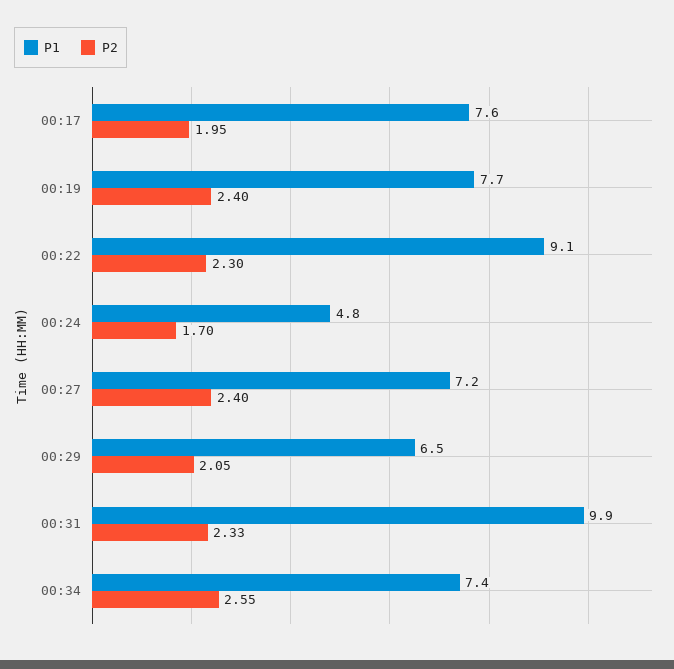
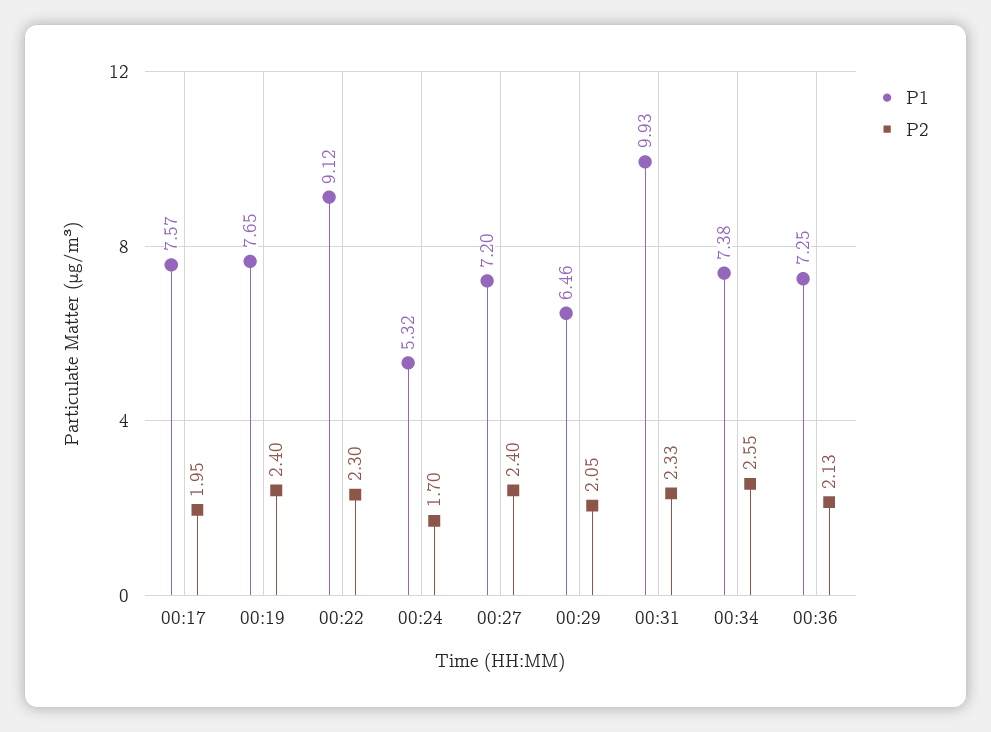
P1, 00:24: 4.8 -> 5.32
P1, 00:36: none -> 7.25
P2, 00:36: none -> 2.13

